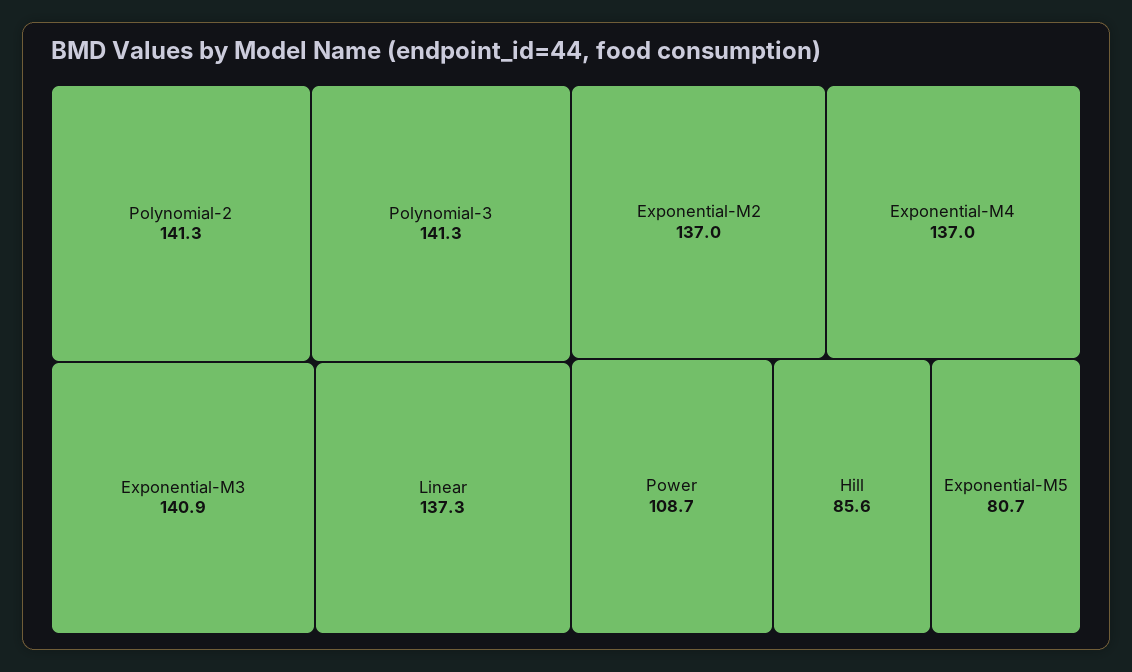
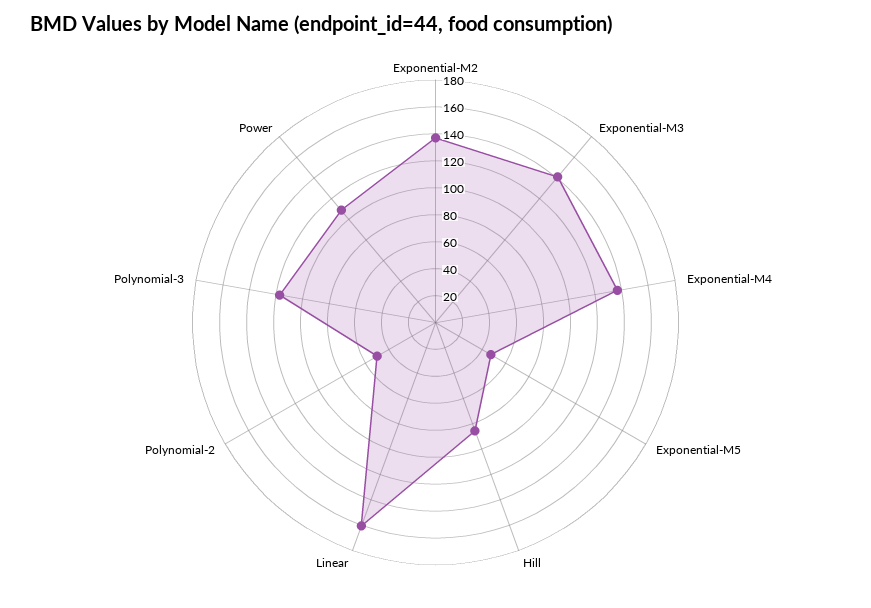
Polynomial-2: 141.3 -> 50
Polynomial-3: 141.3 -> 120
Linear: 137.3 -> 160
Exponential-M5: 80.7 -> 50

